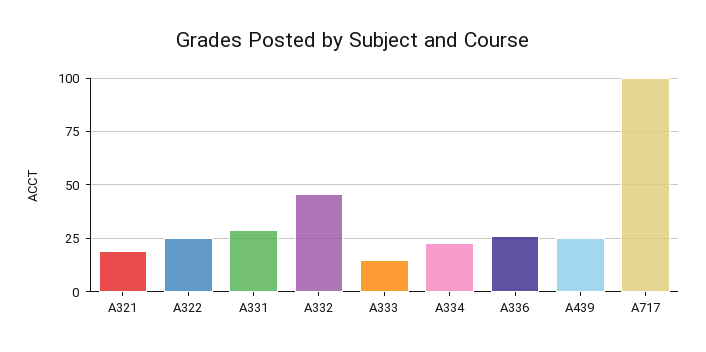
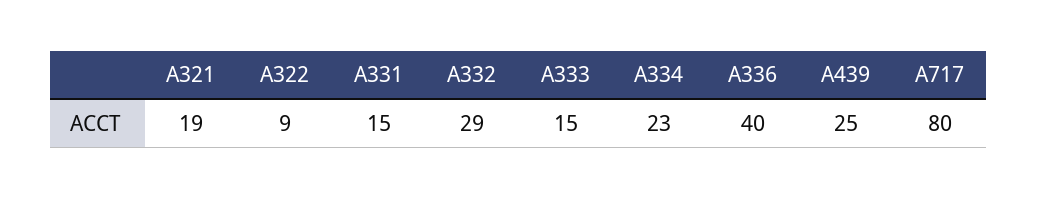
A322: 25 -> 9
A331: 30 -> 15
A332: 45 -> 29
A336: 25 -> 40
A717: 100 -> 80

